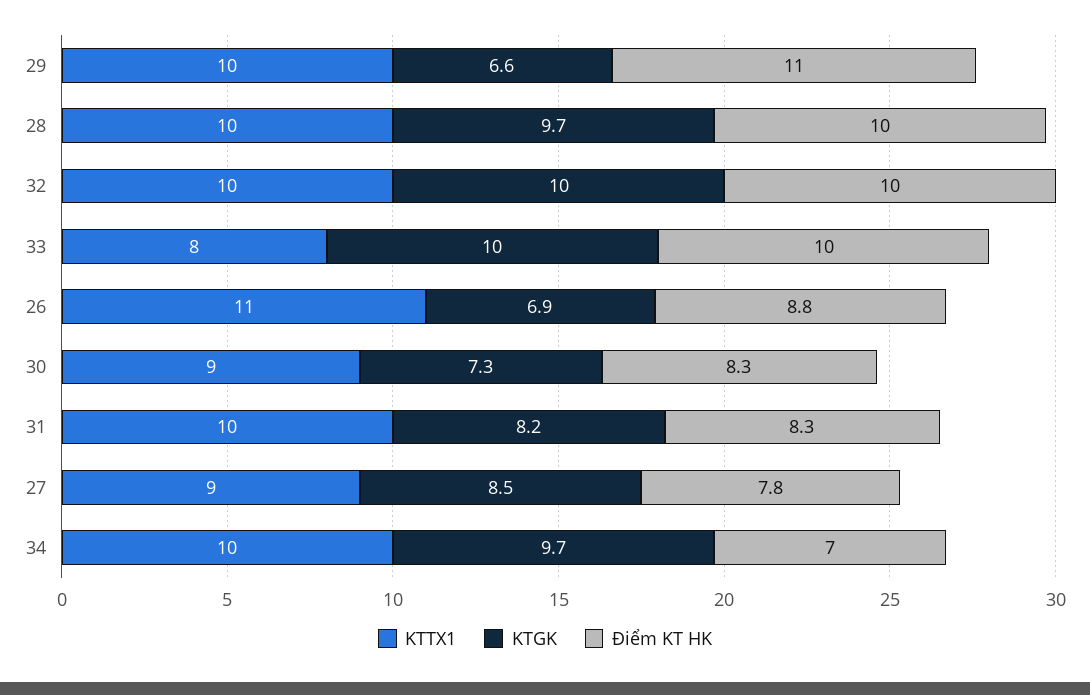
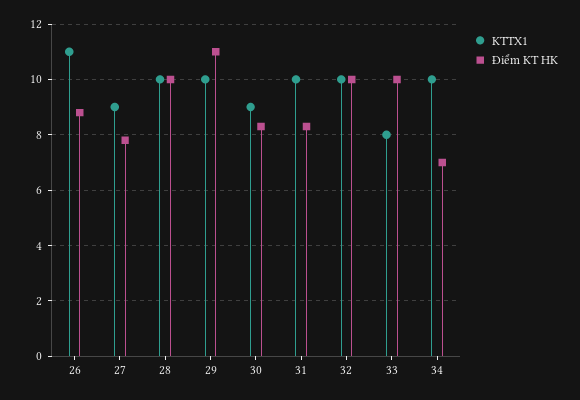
KTGK, 29: 6.6 -> none
KTGK, 28: 9.7 -> none
KTGK, 32: 10 -> none
KTGK, 33: 10 -> none
KTGK, 26: 6.9 -> none
KTGK, 30: 7.3 -> none
KTGK, 31: 8.2 -> none
KTGK, 27: 8.5 -> none
KTGK, 34: 9.7 -> none

